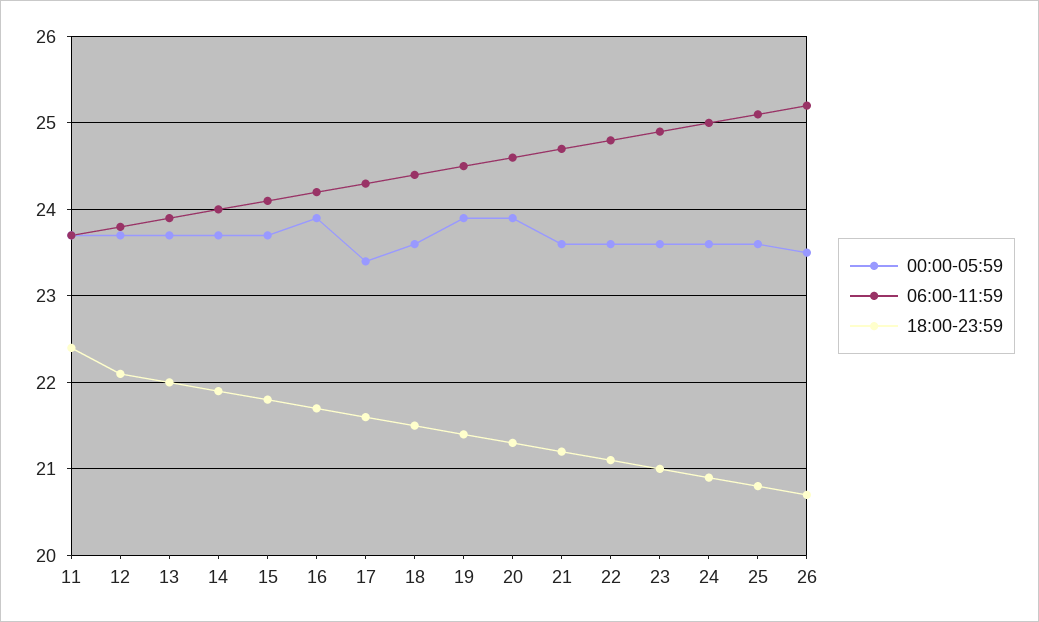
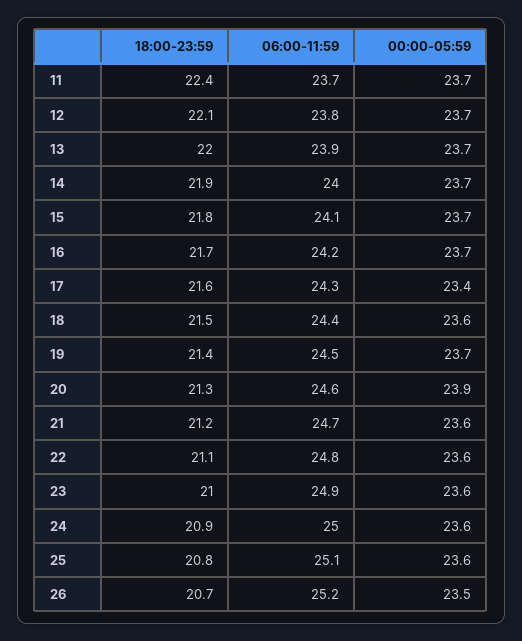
00:00-05:59, 16: 23.9 -> 23.7
00:00-05:59, 19: 23.9 -> 23.7

